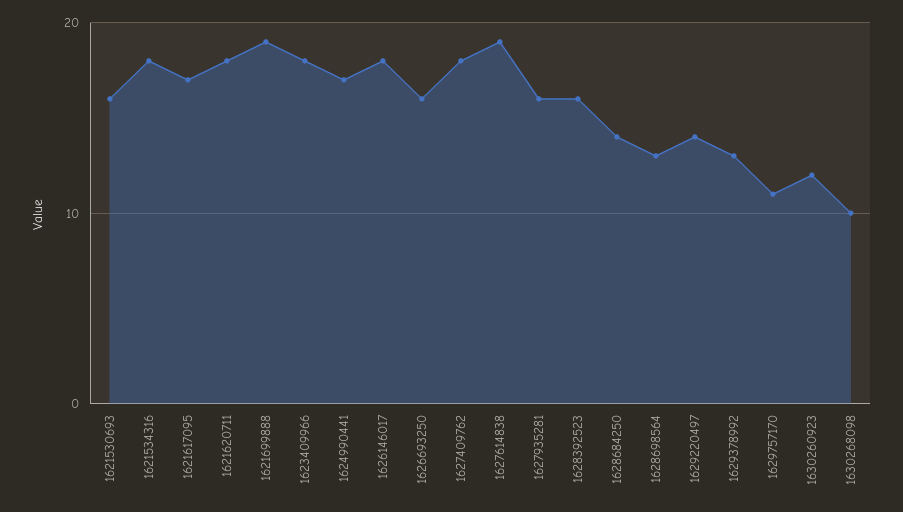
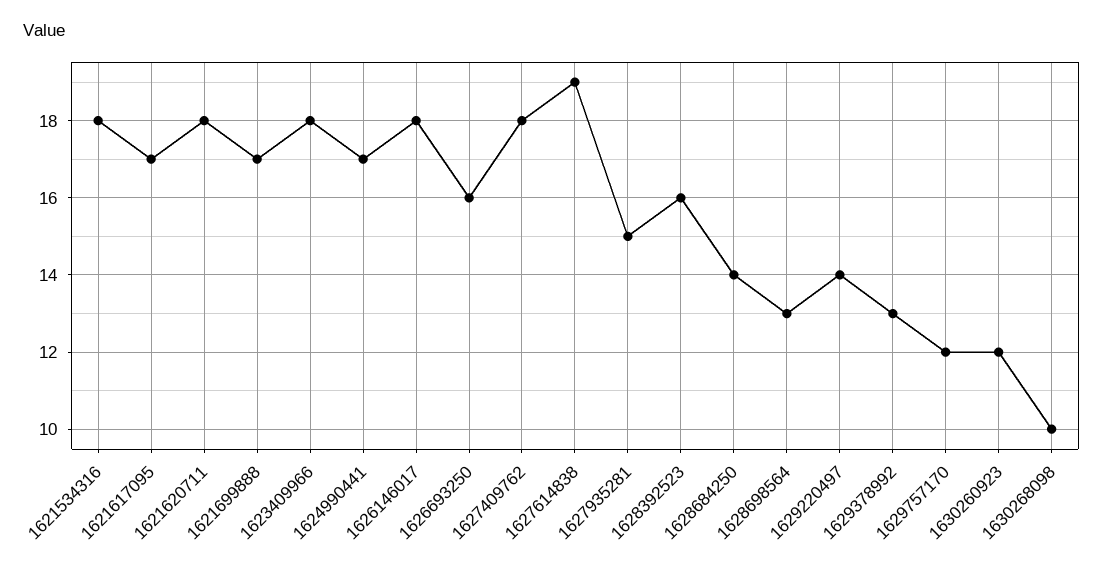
1621530693: 16 -> none
1621699888: 19 -> 17
1627935281: 16 -> 15
1629757170: 11 -> 12

